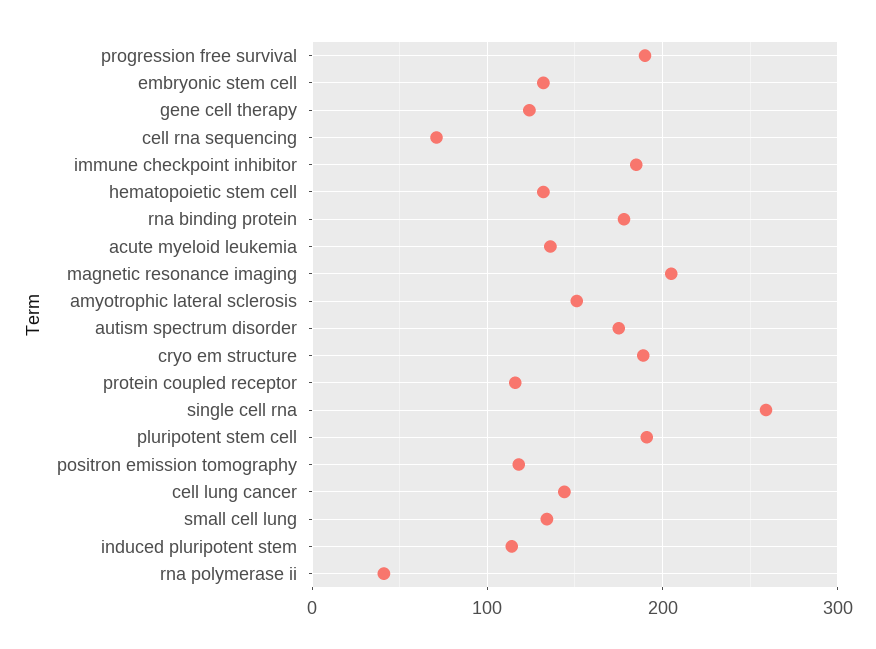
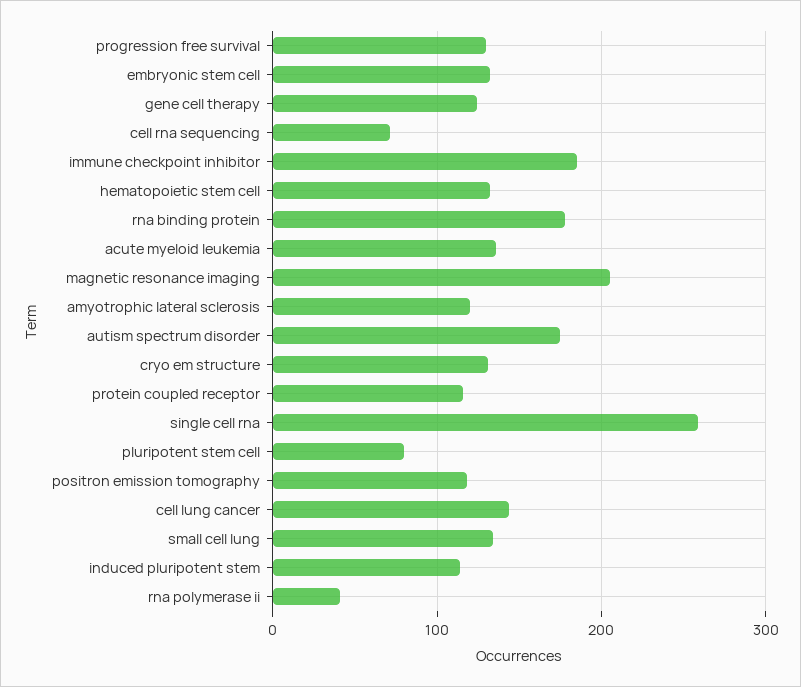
progression free survival: 190 -> 130
amyotrophic lateral sclerosis: 150 -> 120
cryo em structure: 190 -> 130
pluripotent stem cell: 190 -> 80

